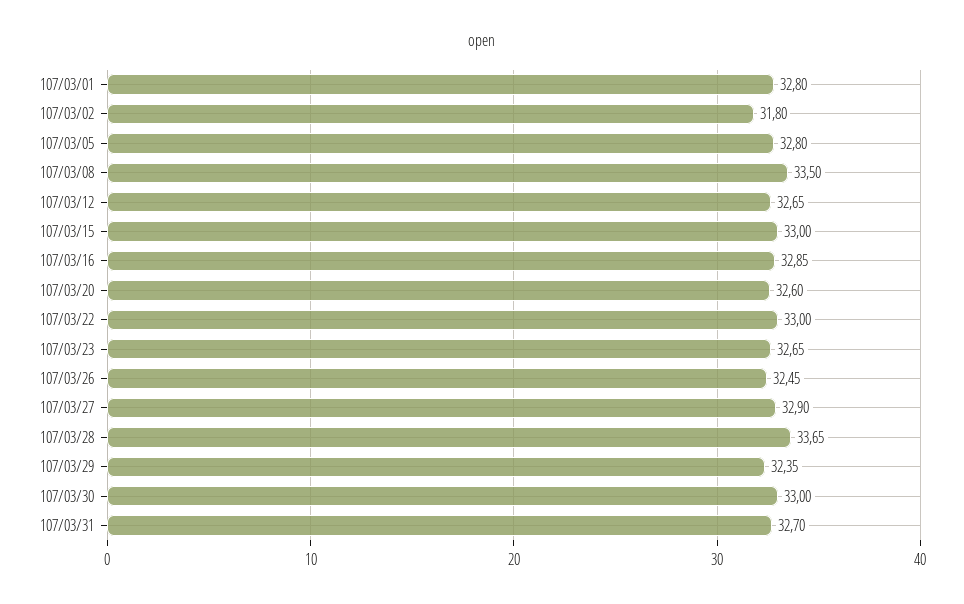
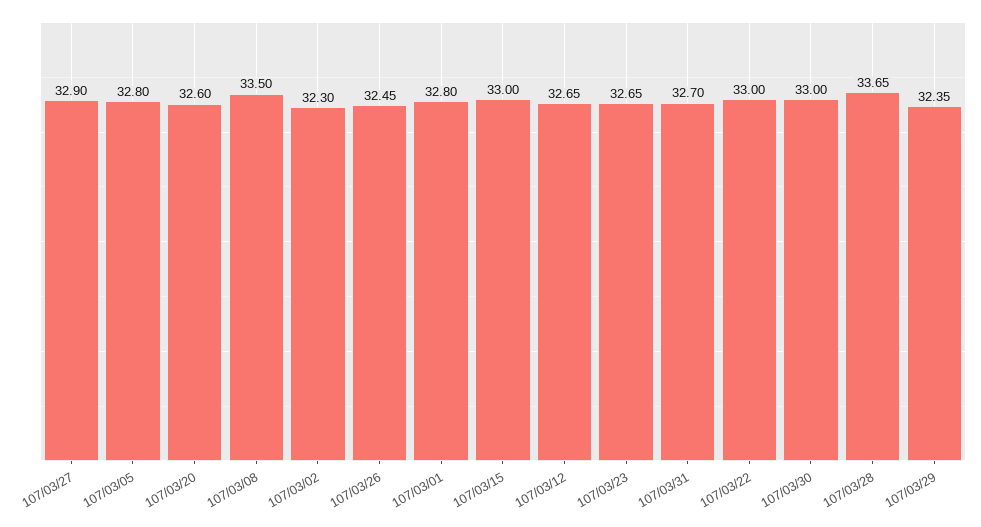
107/03/02: 31.8 -> 32.3
107/03/16: 32.85 -> none

